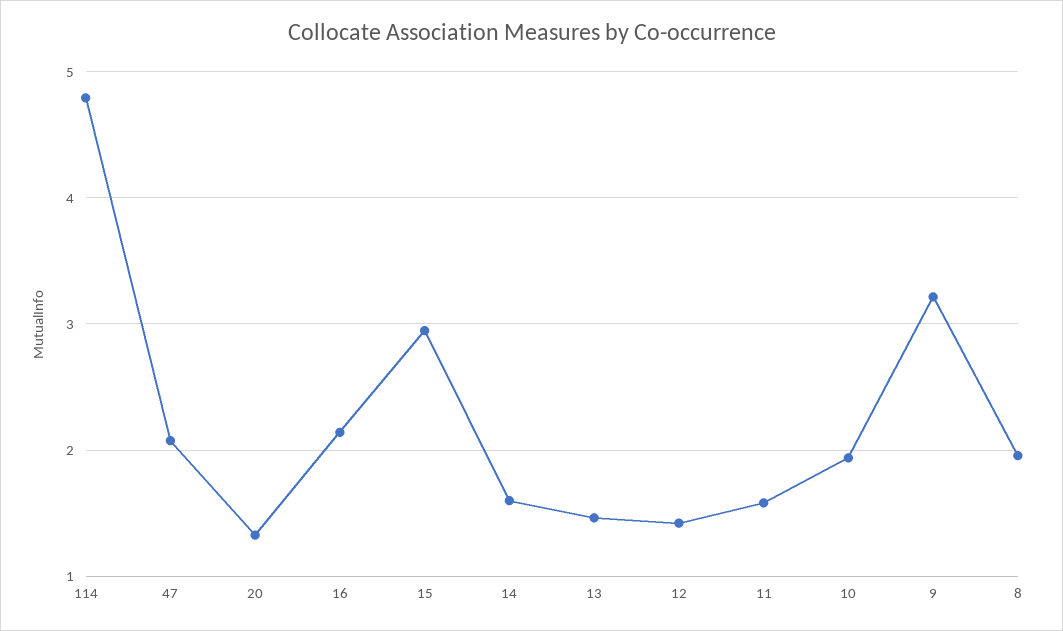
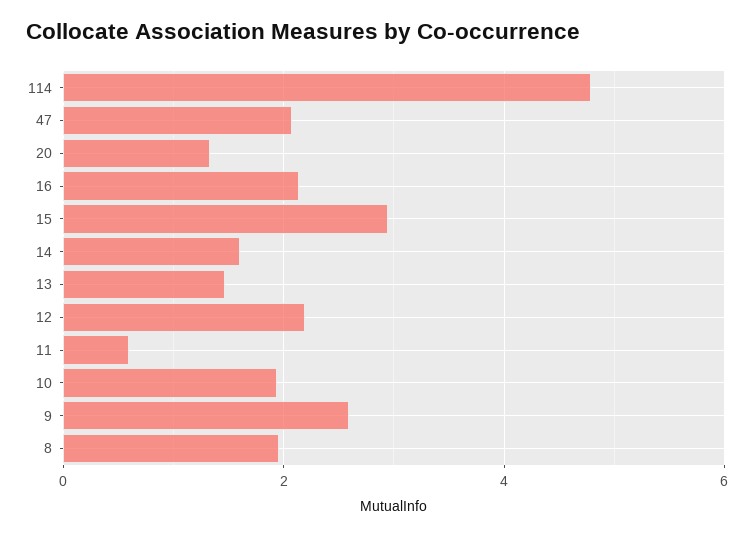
12: 1.4 -> 2.2
11: 1.6 -> 0.6
9: 3.2 -> 2.6

